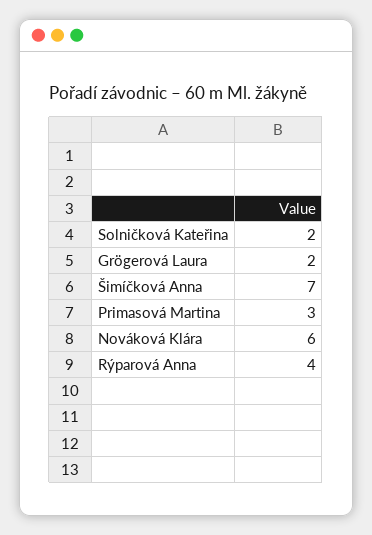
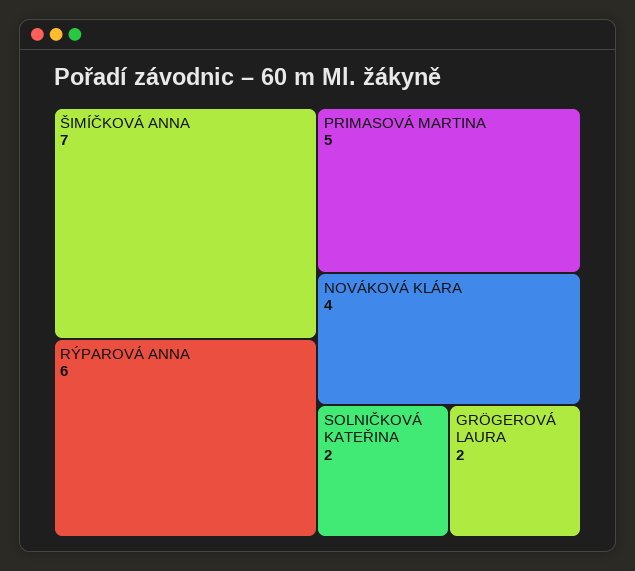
Primasová Martina: 3 -> 5
Nováková Klára: 6 -> 4
Rýparová Anna: 4 -> 6

